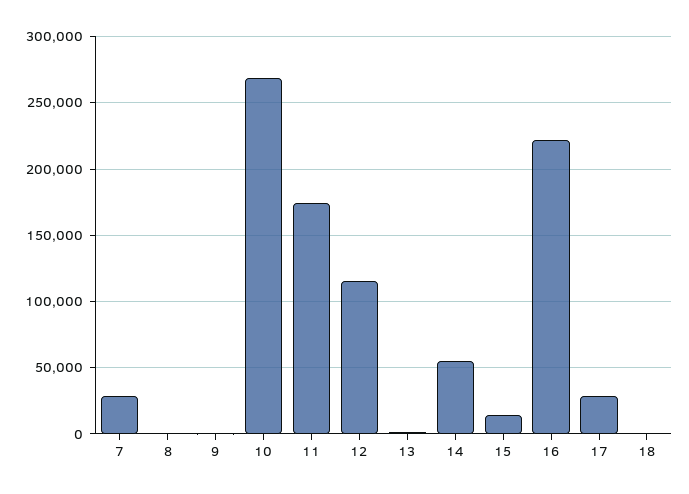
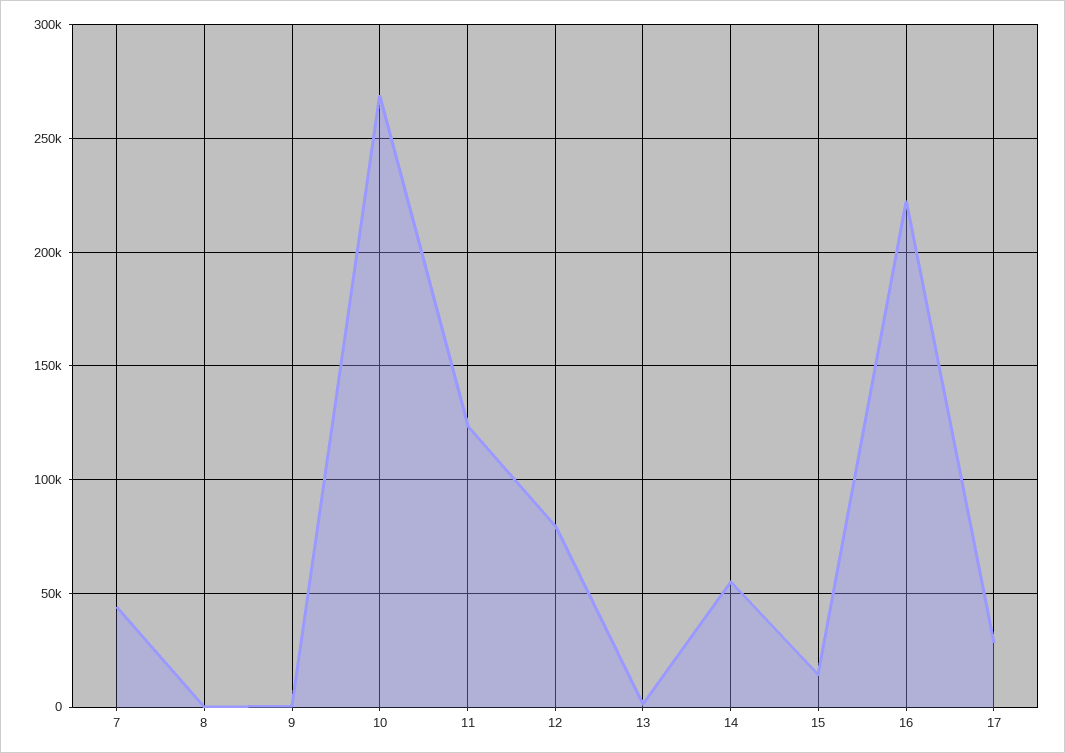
7: 30000 -> 45000
11: 175000 -> 125000
12: 115000 -> 80000
18: 0 -> none

